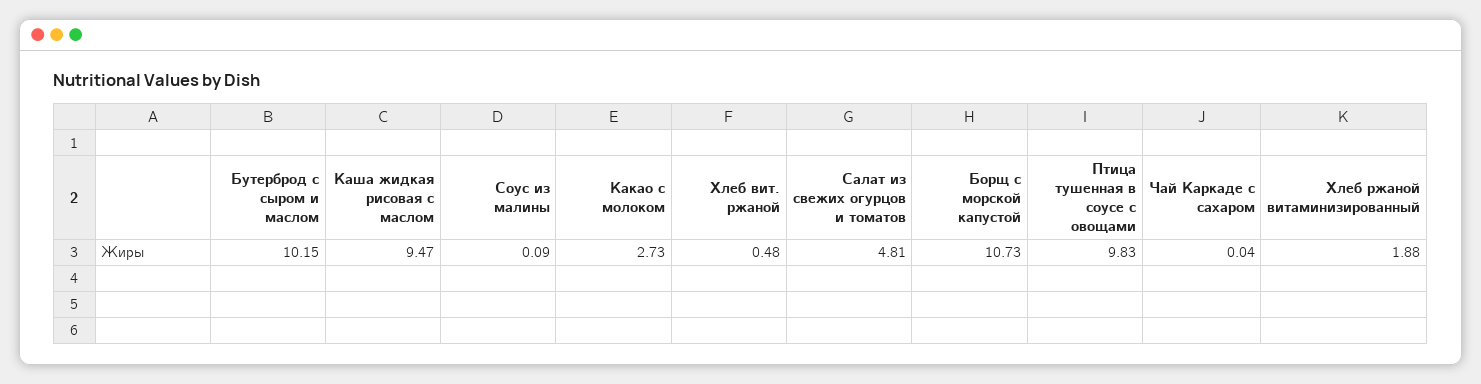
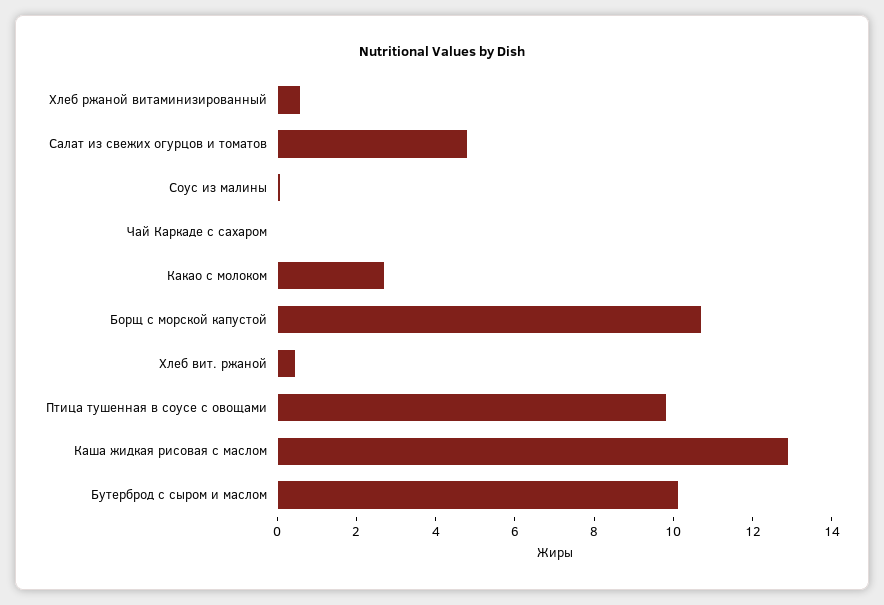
Каша жидкая рисовая с маслом: 9.47 -> 13
Хлеб ржаной витаминизированный: 1.88 -> 0.5

